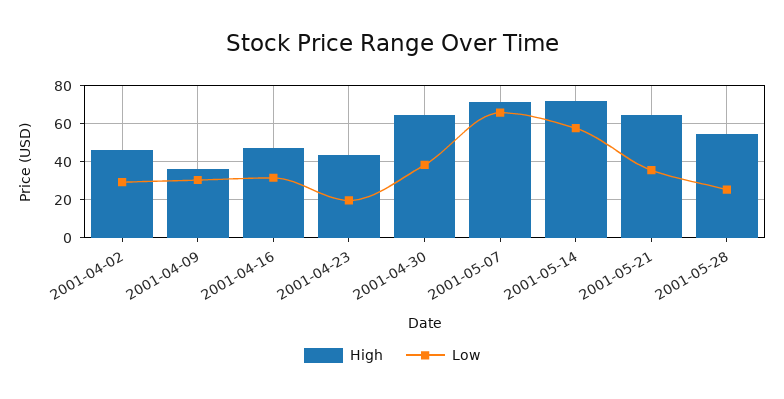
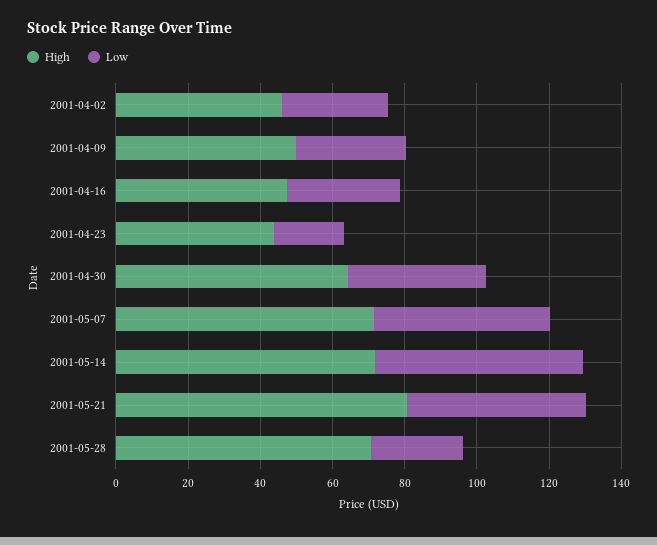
High, 2001-04-09: 35 -> 50
Low, 2001-05-07: 65 -> 50
High, 2001-05-21: 65 -> 80
Low, 2001-05-21: 35 -> 50
High, 2001-05-28: 55 -> 70

